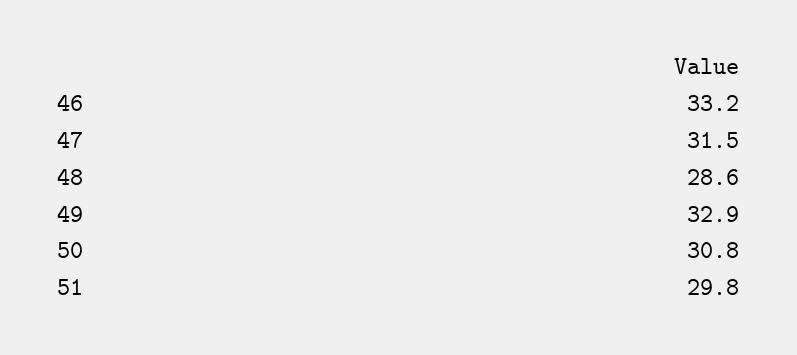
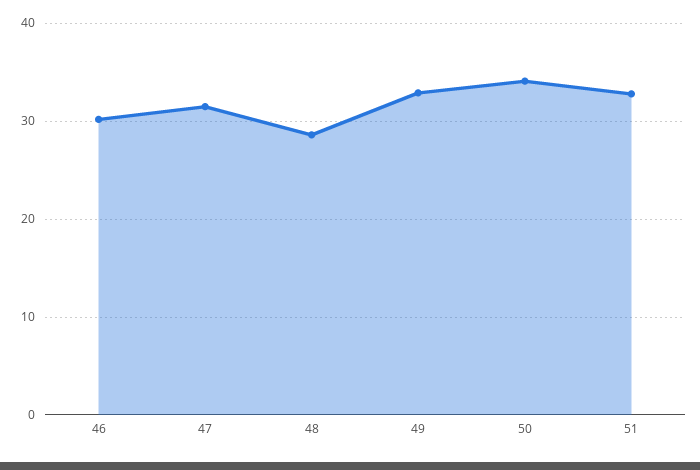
46: 33.2 -> 30
50: 30.8 -> 34
51: 29.8 -> 33

